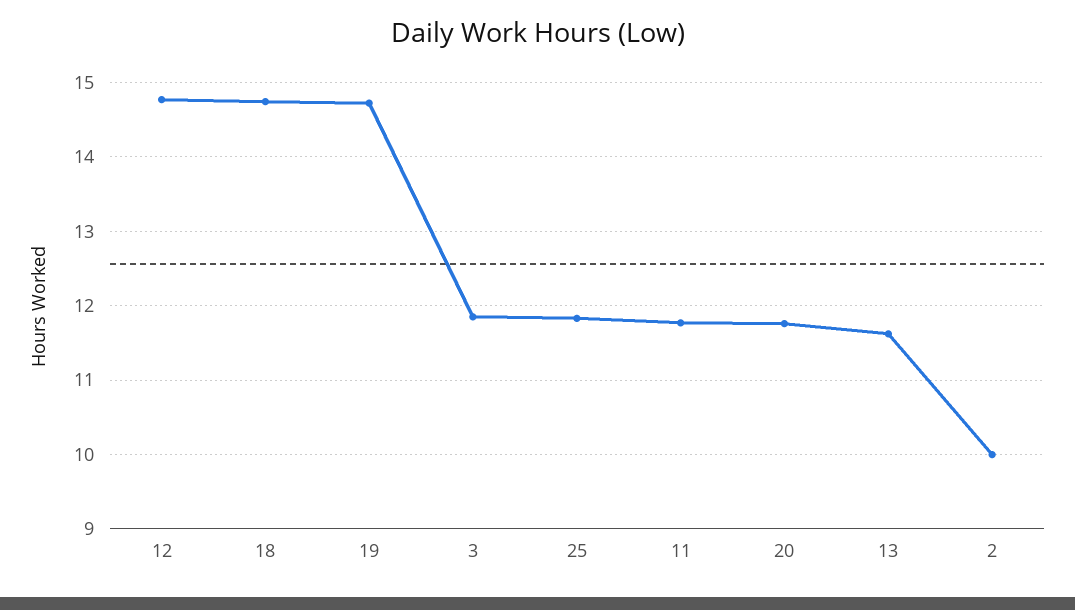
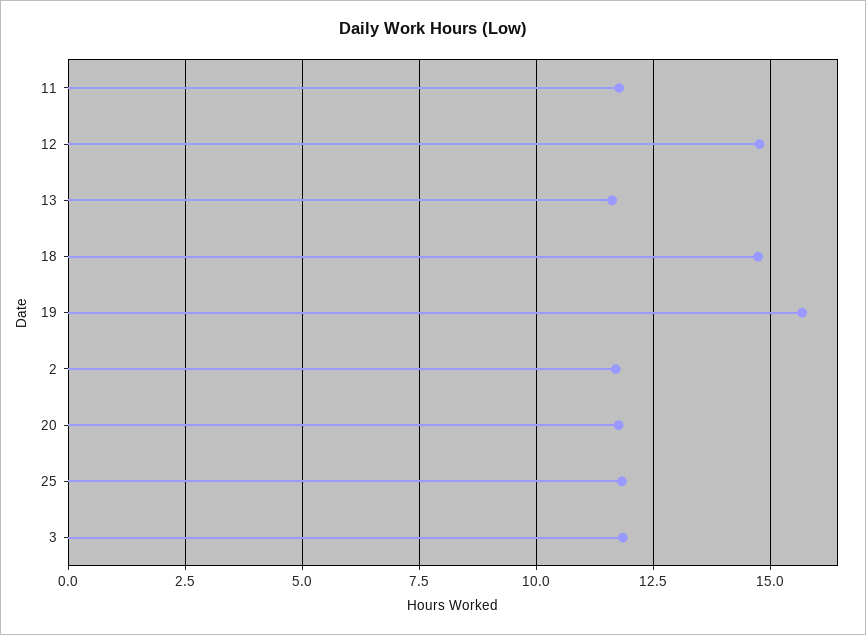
19: 14.7 -> 15.75
2: 10 -> 11.75

